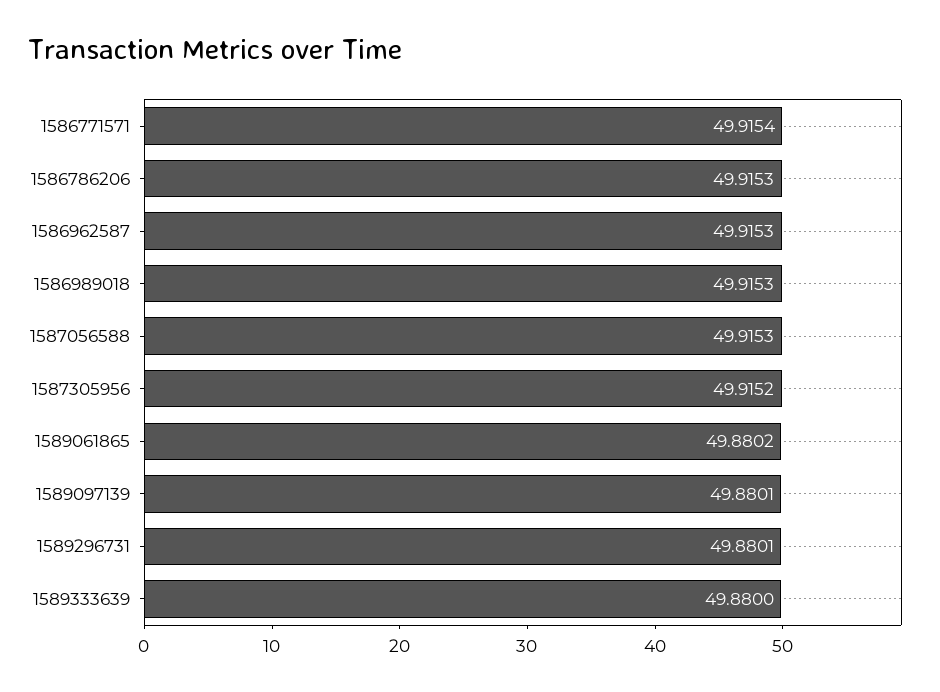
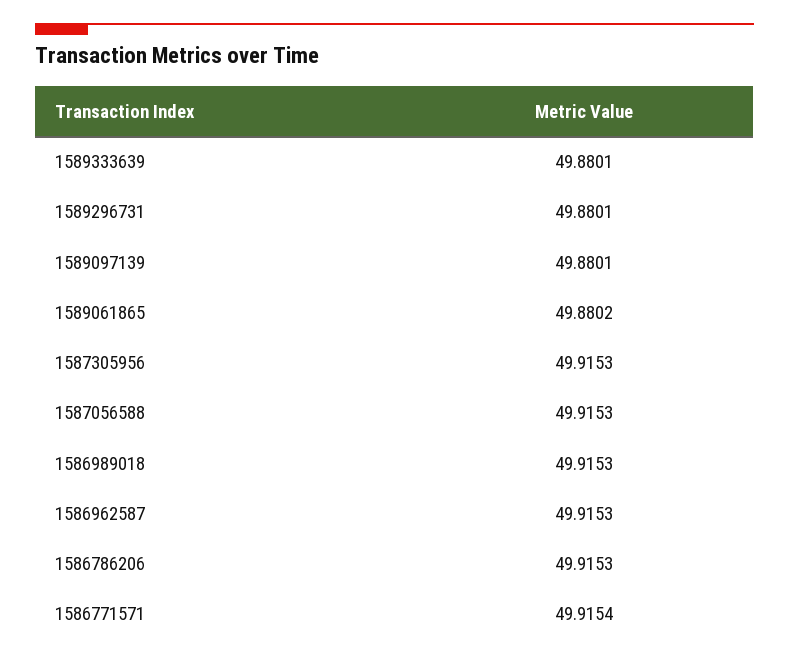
1587305956: 49.9152 -> 49.9153
1589333639: 49.88 -> 49.8801

